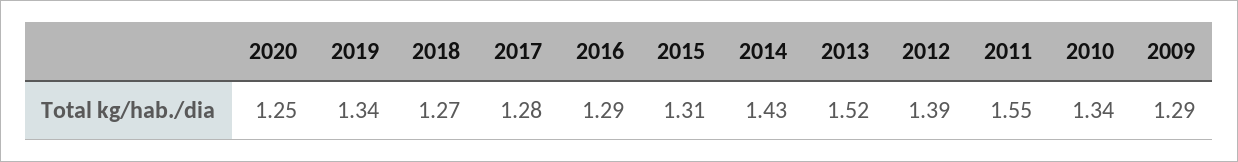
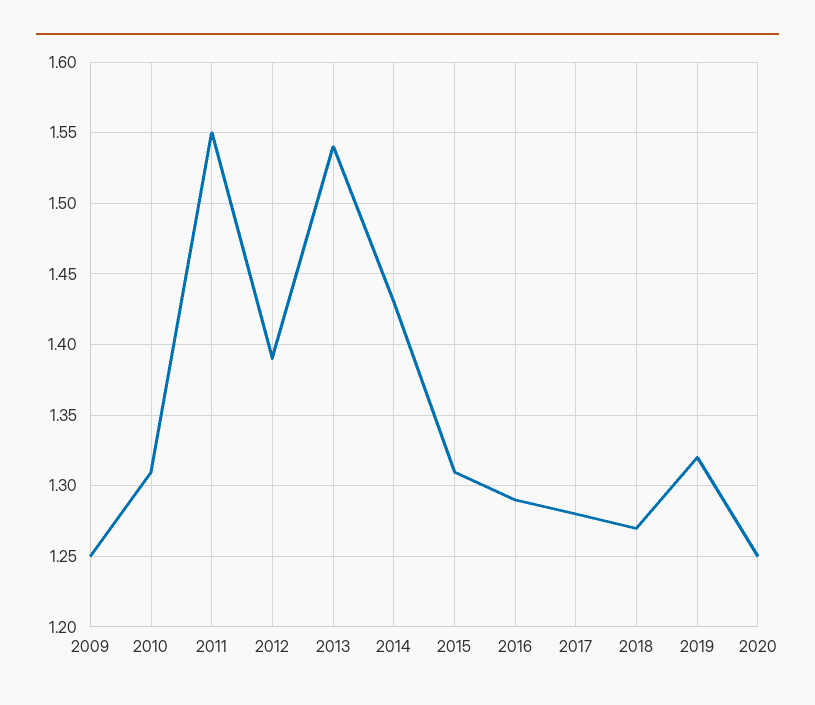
2019: 1.34 -> 1.32
2013: 1.52 -> 1.54
2010: 1.34 -> 1.31
2009: 1.29 -> 1.25

